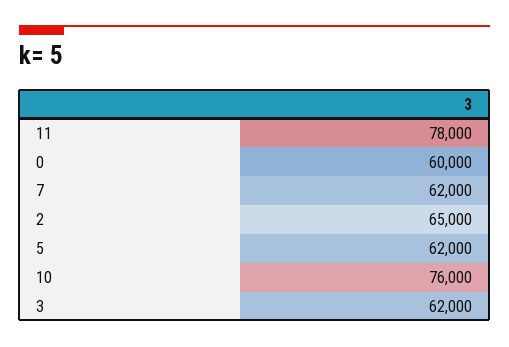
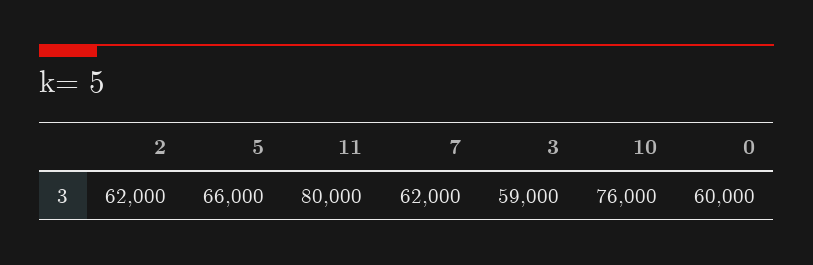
11: 78000 -> 80000
2: 65000 -> 62000
5: 62000 -> 66000
3: 62000 -> 59000

